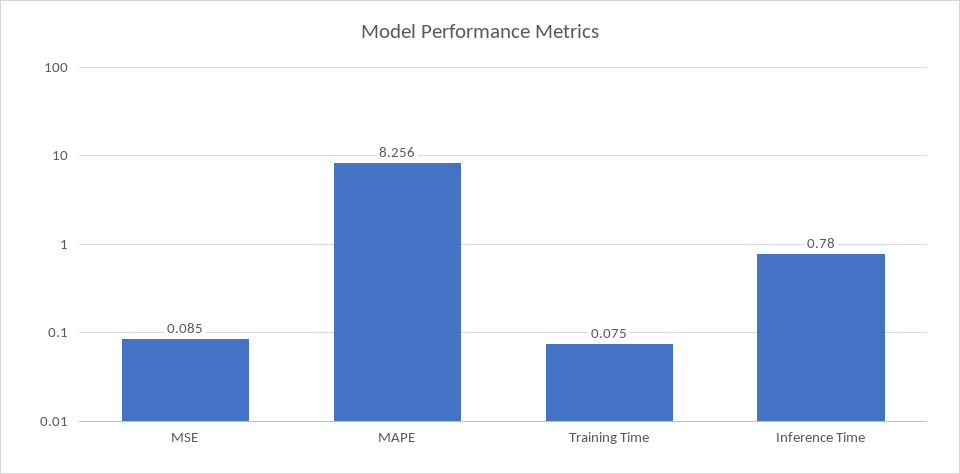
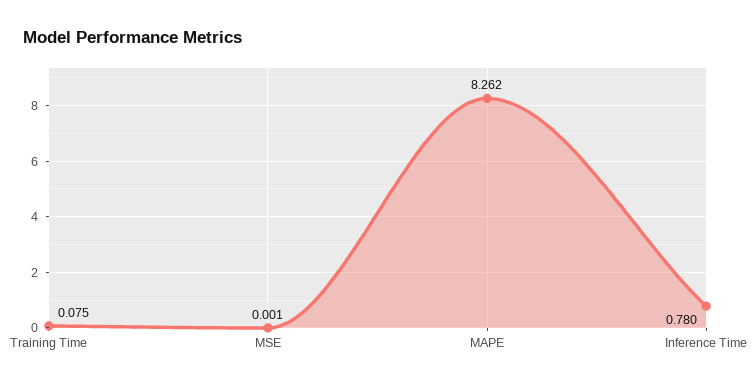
MSE: 0.085 -> 0.001
MAPE: 8.256 -> 8.262

